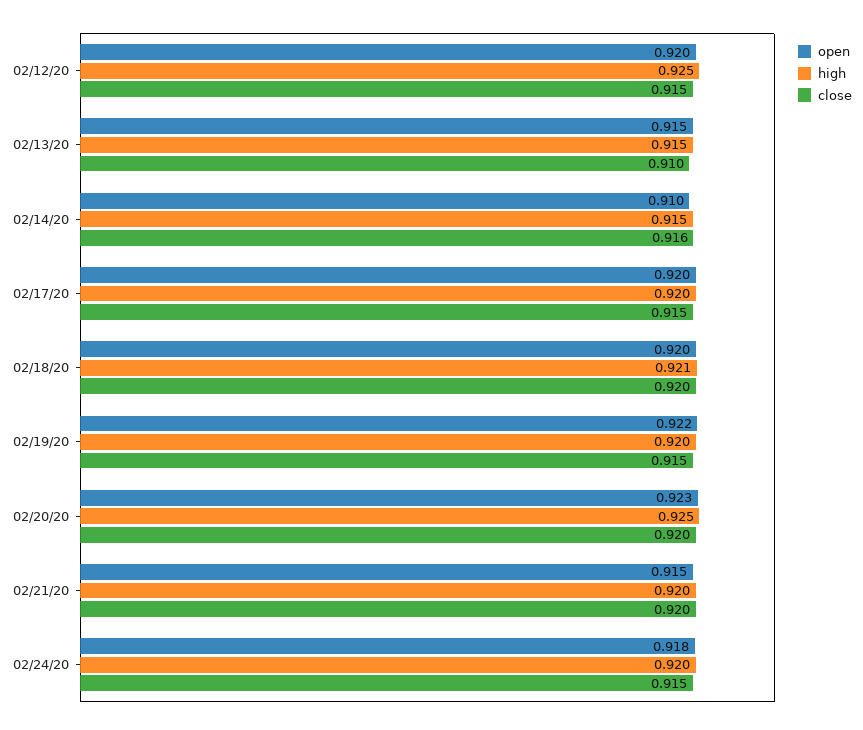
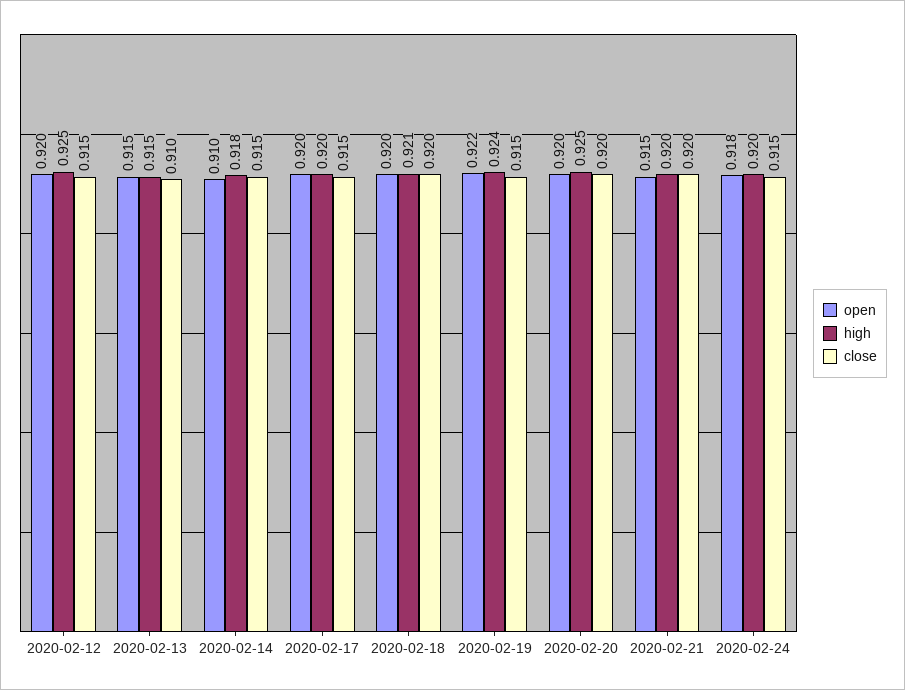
high, 02/14/20: 0.915 -> 0.918
close, 02/14/20: 0.916 -> 0.915
high, 02/19/20: 0.92 -> 0.924
open, 02/20/20: 0.923 -> 0.92

